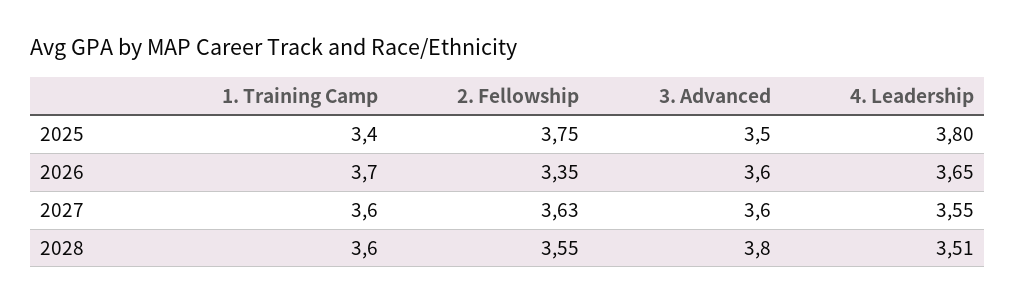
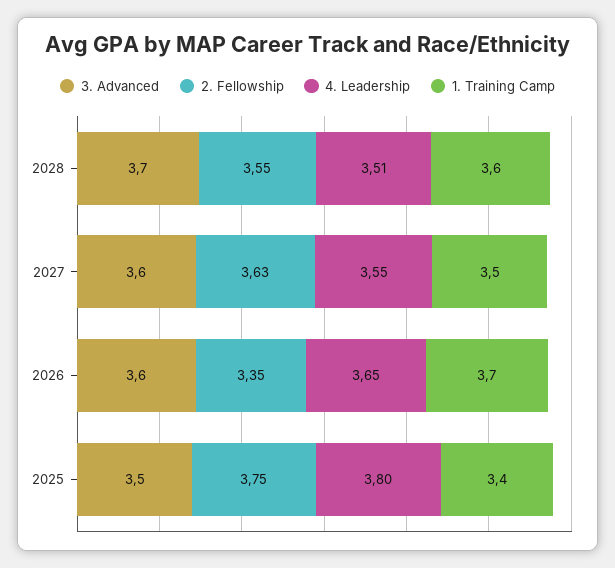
1. Training Camp, 2027: 3.6 -> 3.5
3. Advanced, 2028: 3.8 -> 3.7

